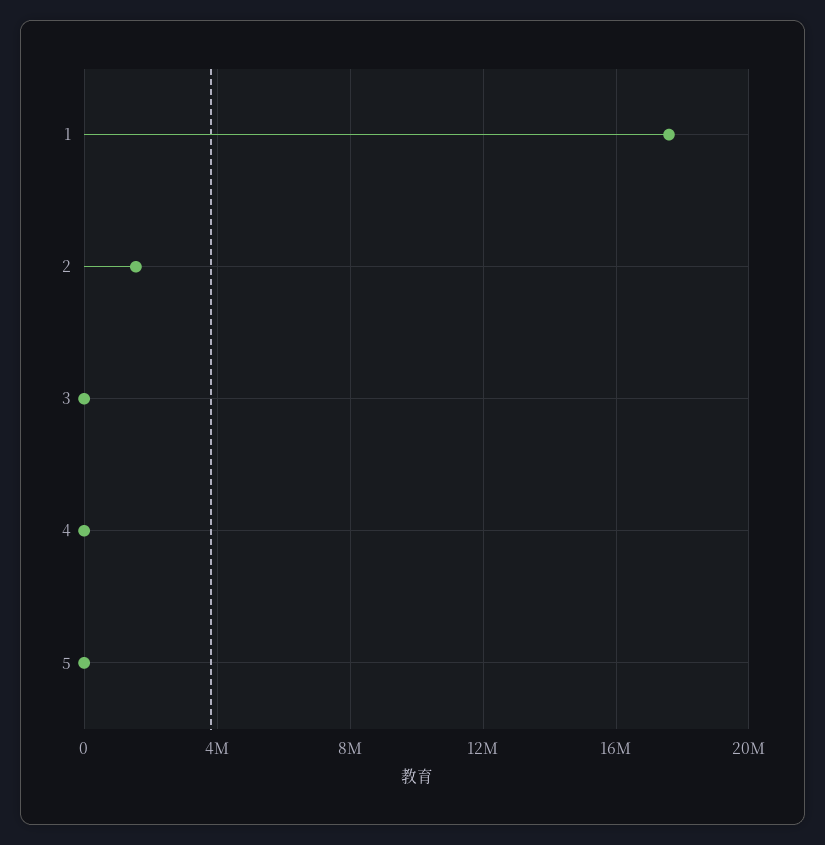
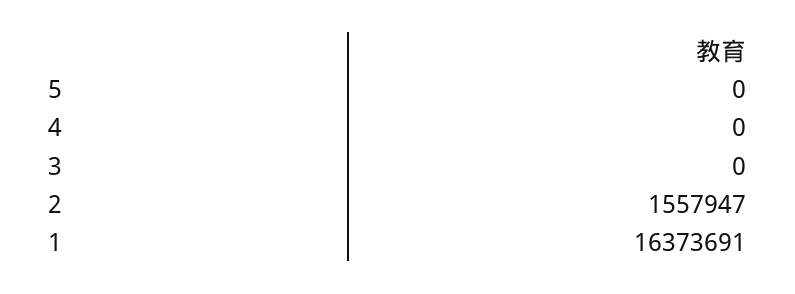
1: 17500000 -> 16373691

